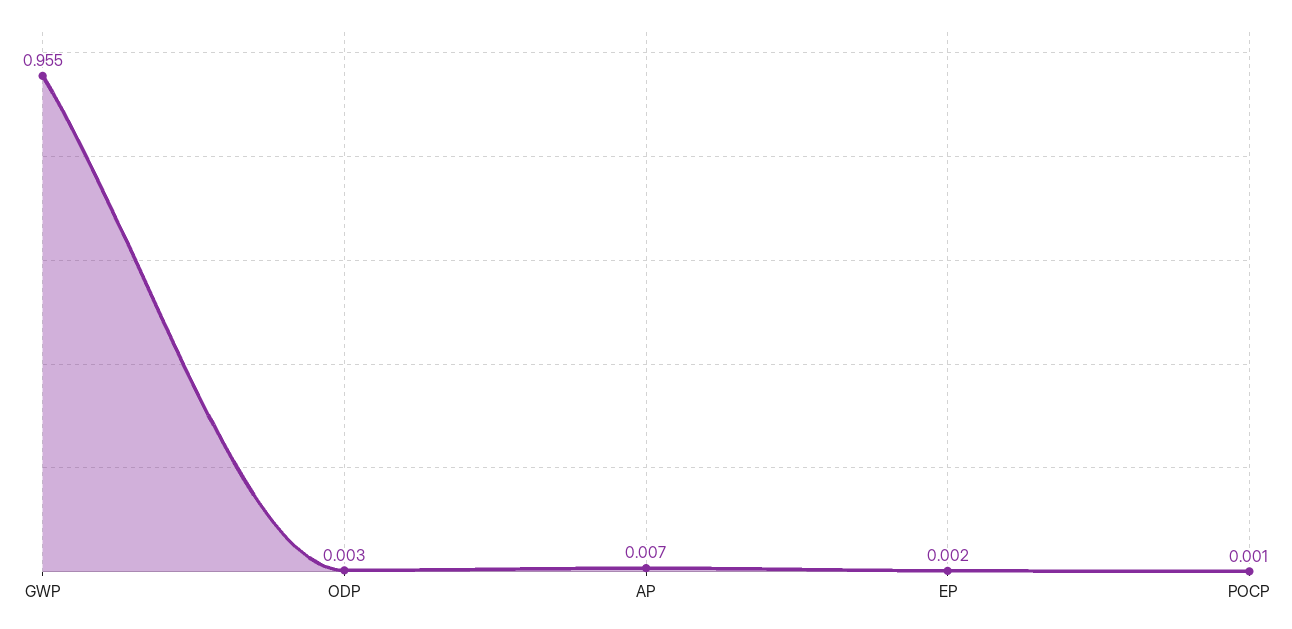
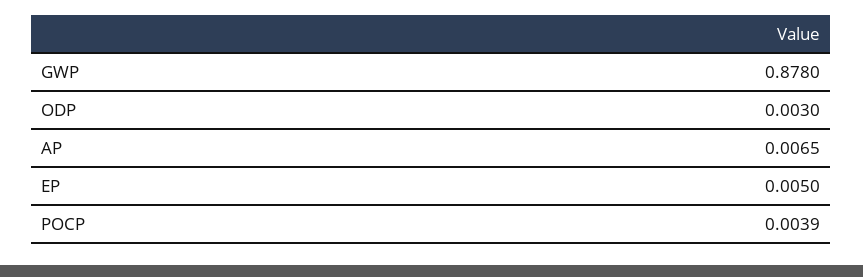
GWP: 0.955 -> 0.878
EP: 0.002 -> 0.005
POCP: 0.001 -> 0.0039

